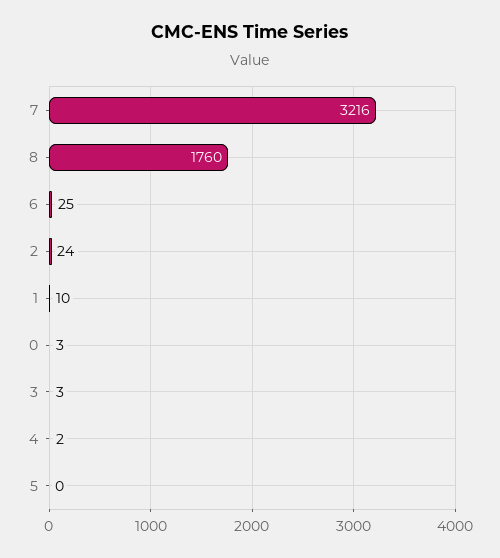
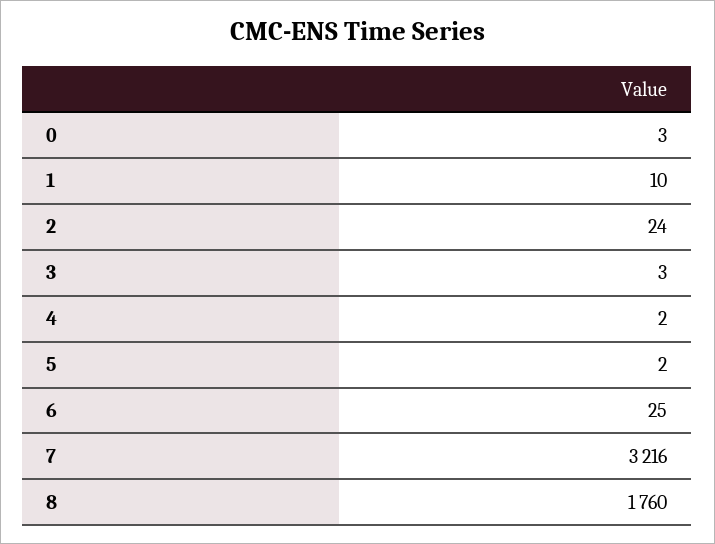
5: 0 -> 2

